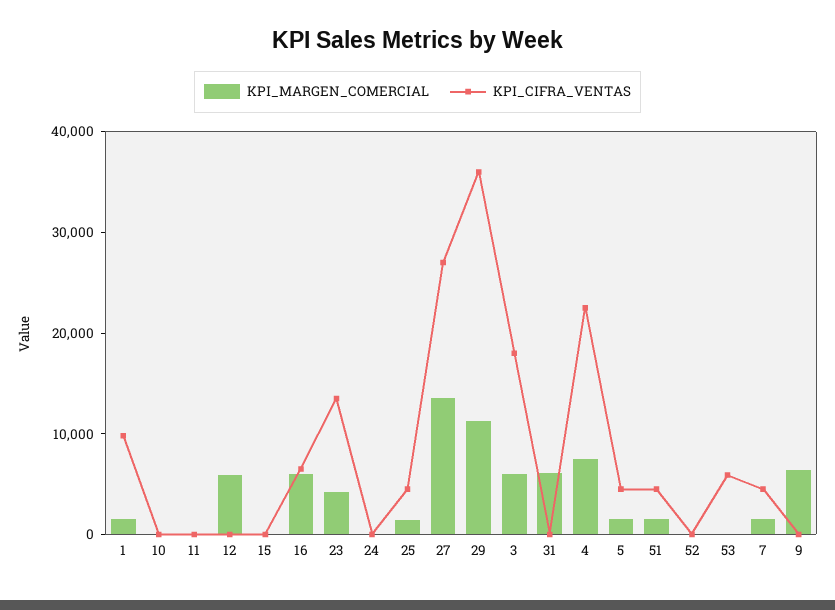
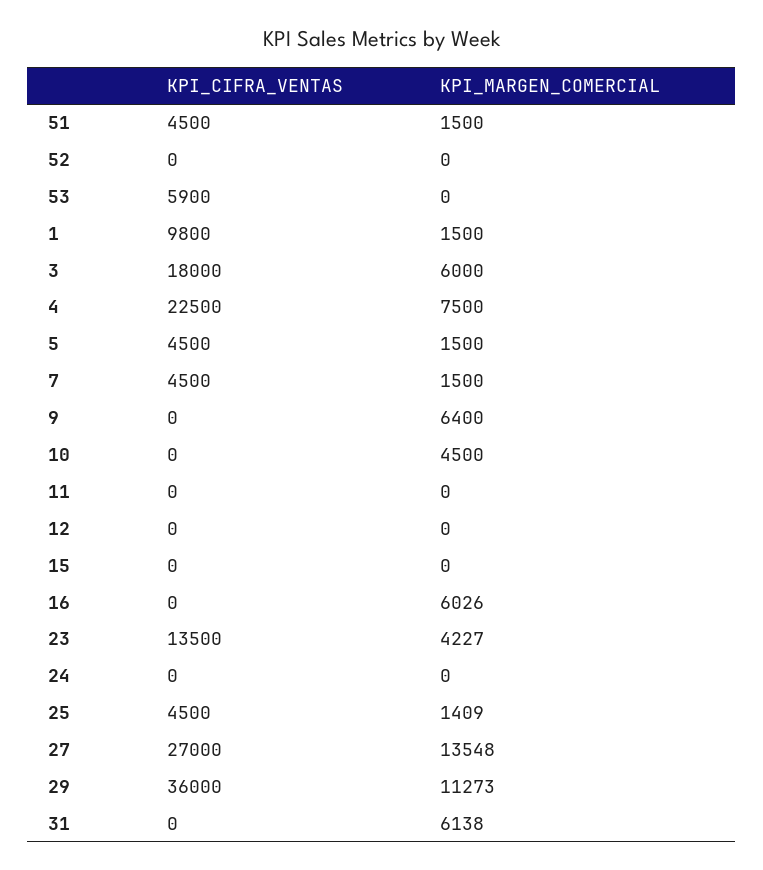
KPI_MARGEN_COMERCIAL, 10: 0 -> 4500
KPI_MARGEN_COMERCIAL, 12: 6000 -> 0
KPI_CIFRA_VENTAS, 16: 6000 -> 0

